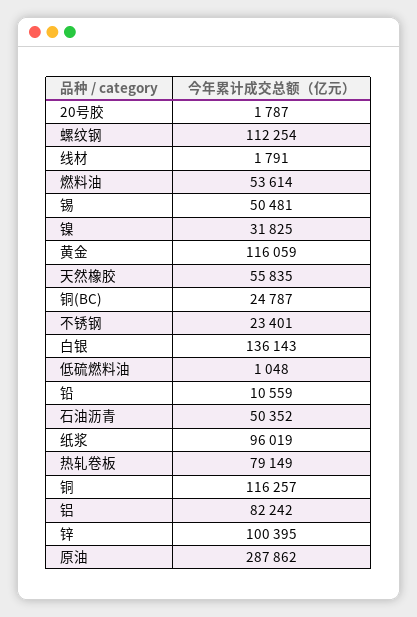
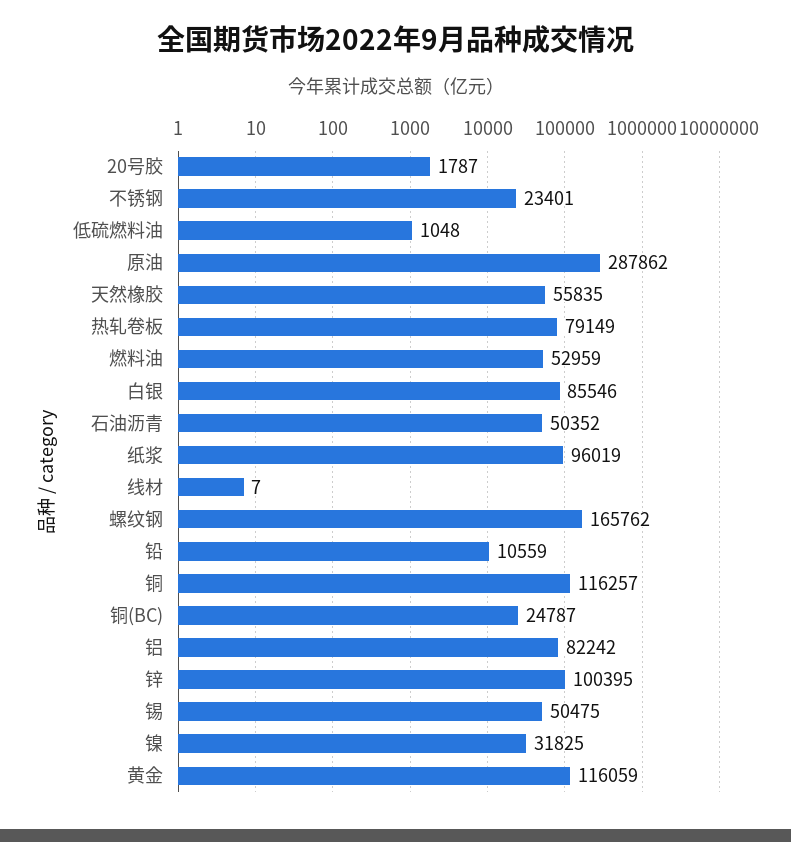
螺纹钢: 112254 -> 165762
线材: 1791 -> 7
燃料油: 53614 -> 52959
锡: 50481 -> 50475
白银: 136143 -> 85546

